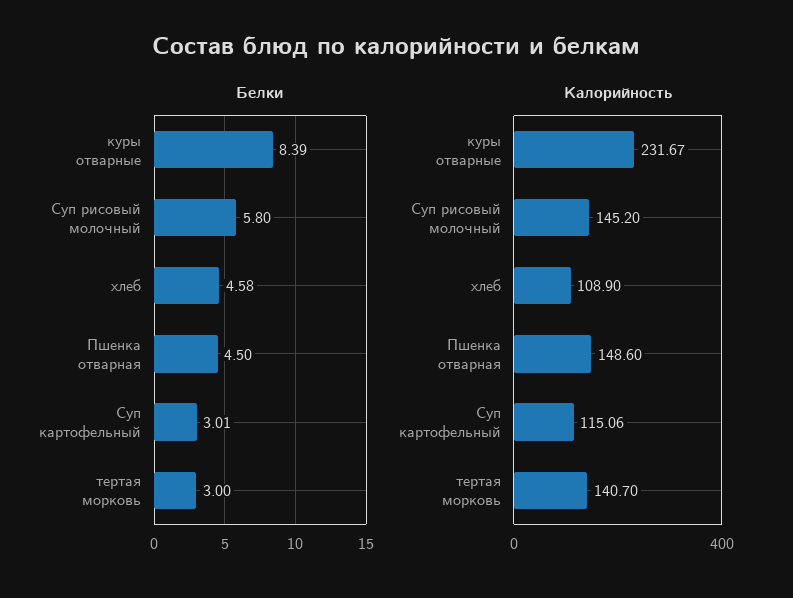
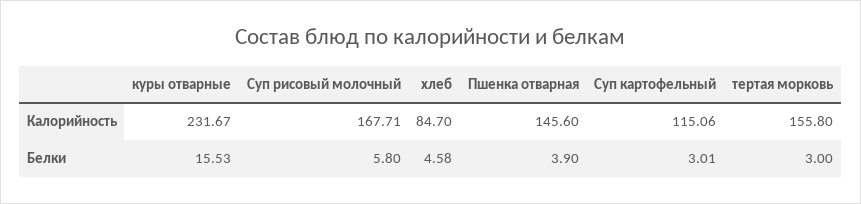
Белки, куры отварные: 8.39 -> 15.53
Белки, Пшенка отварная: 4.5 -> 3.9
Калорийность, Суп рисовый молочный: 145.2 -> 167.71
Калорийность, хлеб: 108.9 -> 84.7
Калорийность, Пшенка отварная: 148.6 -> 145.6
Калорийность, тертая морковь: 140.7 -> 155.8

